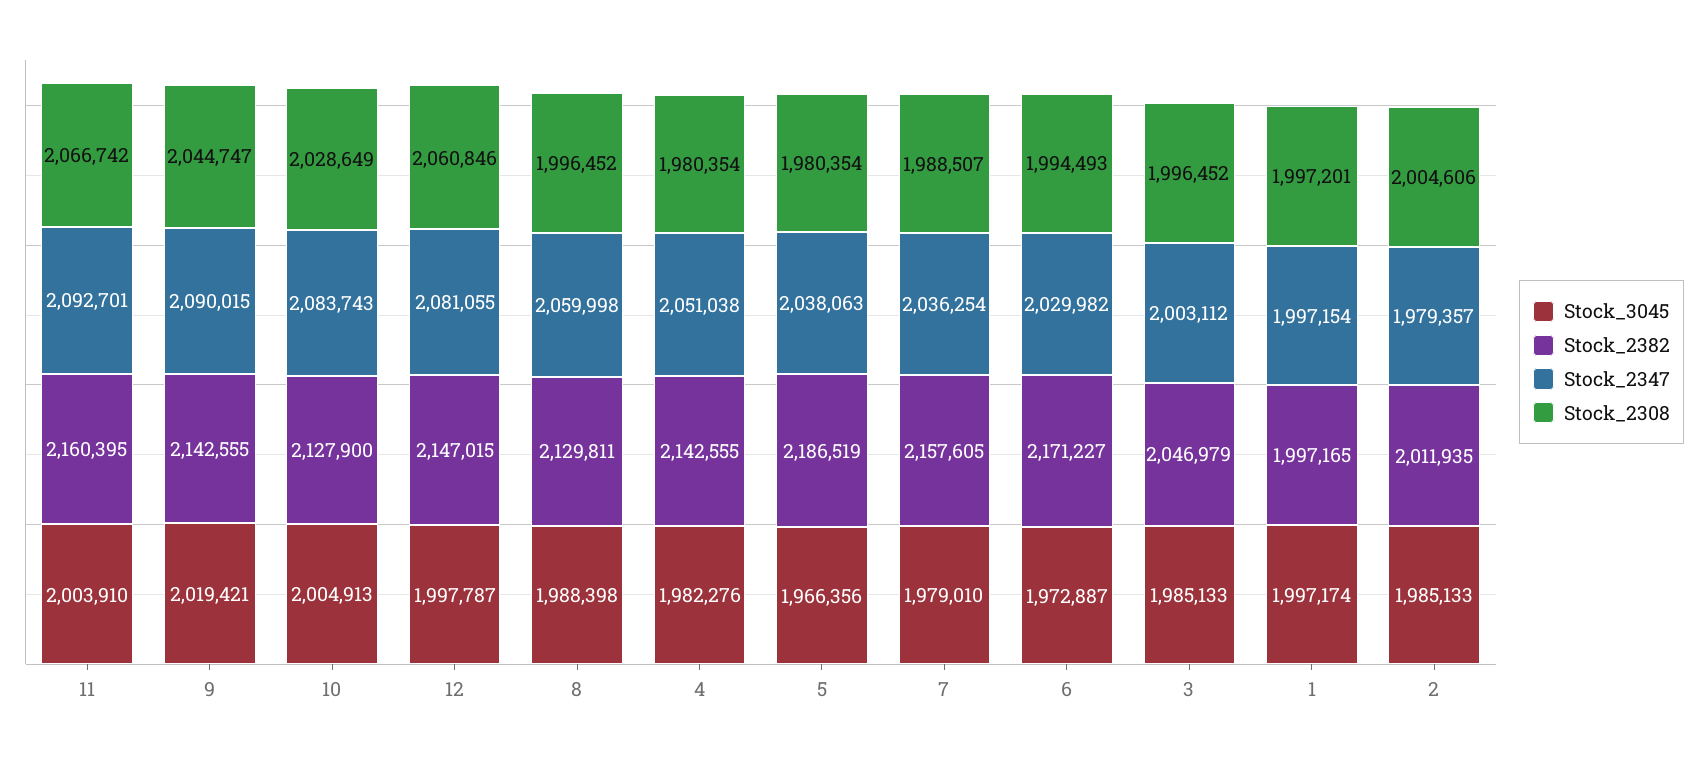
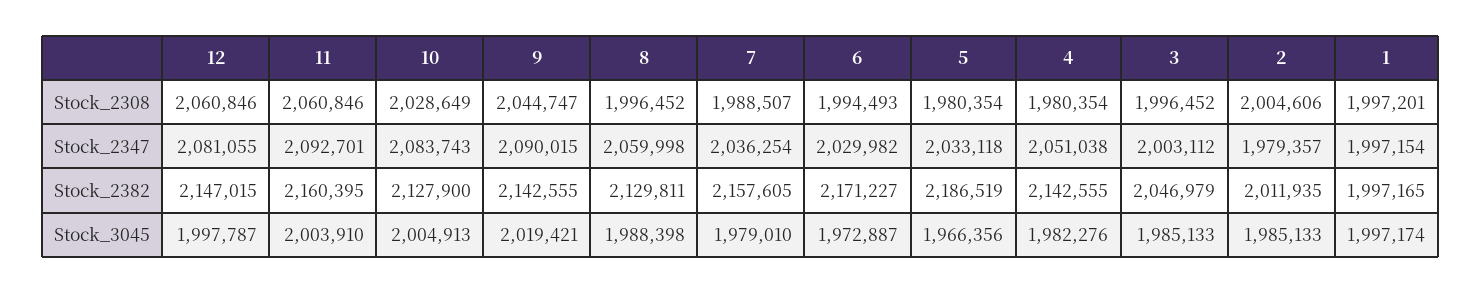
Stock_2308, 11: 2066742 -> 2060846
Stock_2347, 5: 2038063 -> 2033118

